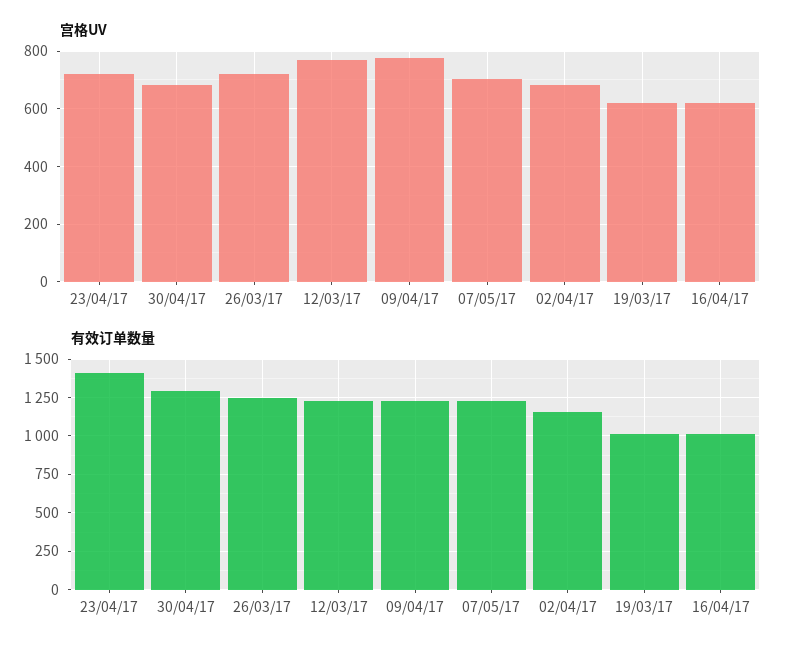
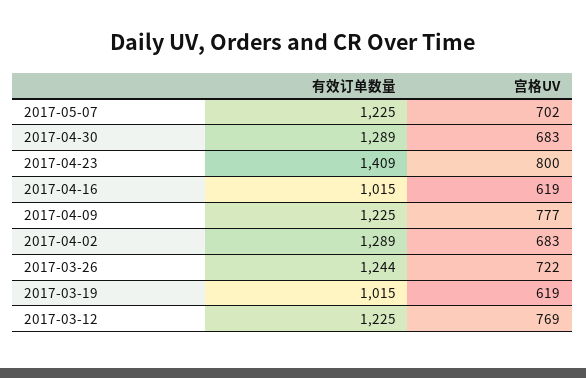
宫格UV, 23/04/17: 725 -> 800
有效订单数量, 02/04/17: 1150 -> 1289

